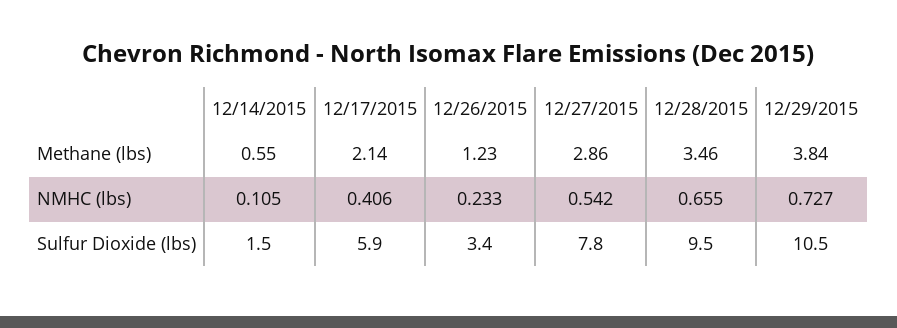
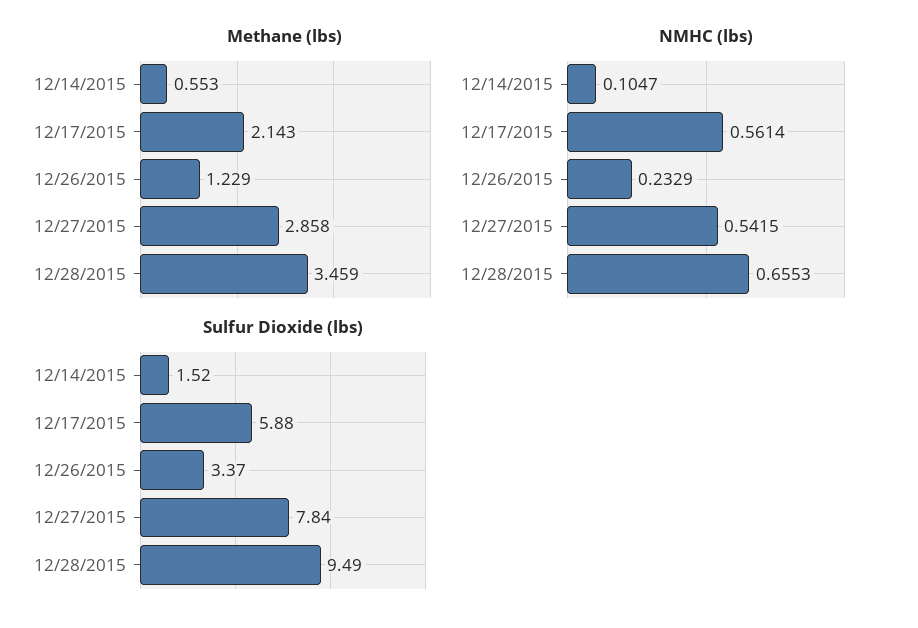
Methane (lbs), 12/29/2015: 3.84 -> none
NMHC (lbs), 12/17/2015: 0.406 -> 0.5614
NMHC (lbs), 12/29/2015: 0.727 -> none
Sulfur Dioxide (lbs), 12/29/2015: 10.5 -> none

